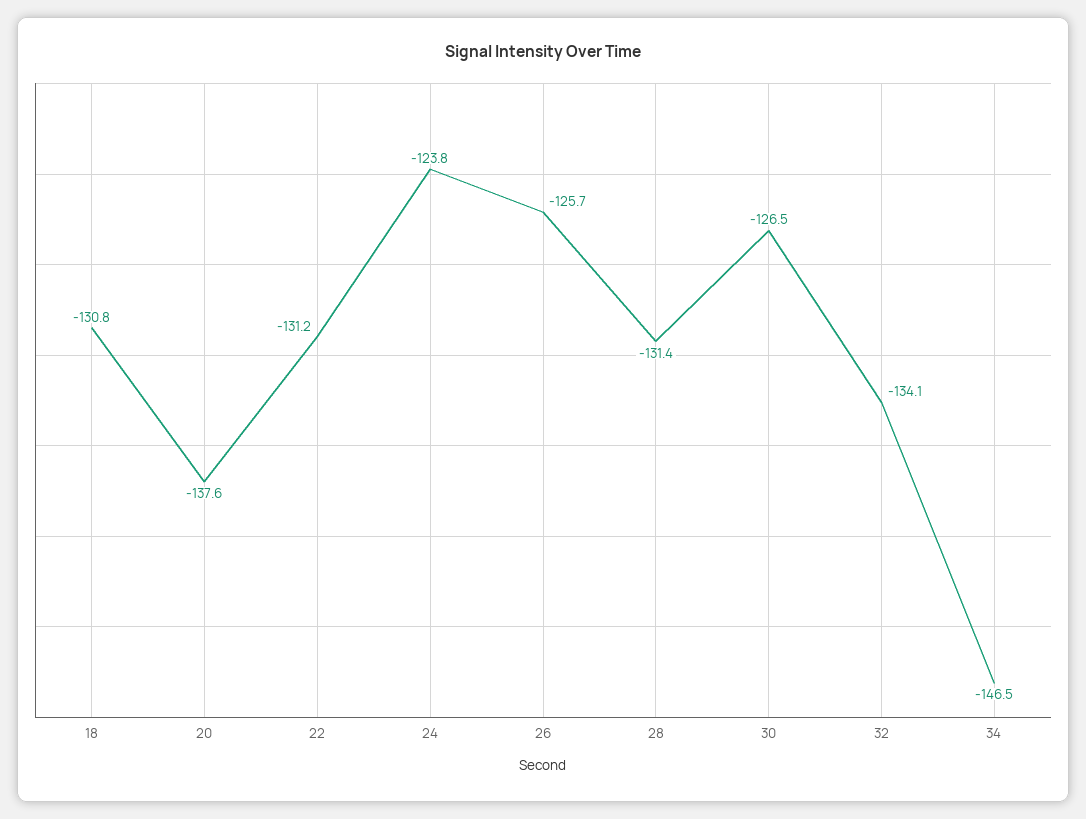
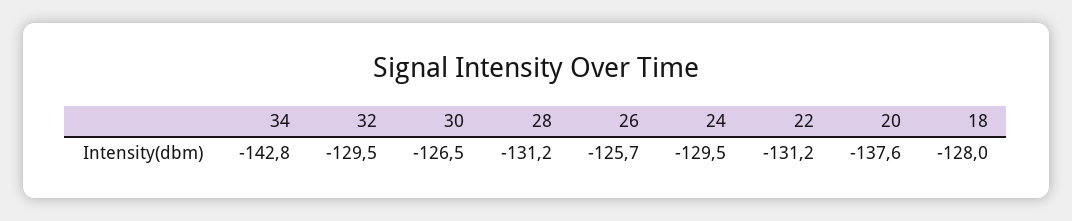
18: -130.8 -> -128
24: -123.8 -> -129.5
28: -131.4 -> -131.2
32: -134.1 -> -129.5
34: -146.5 -> -142.8

